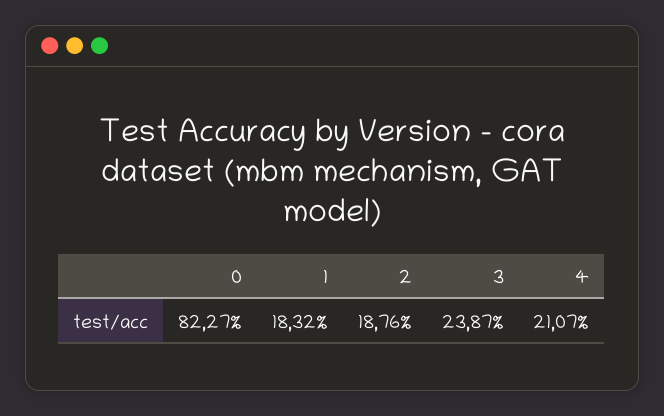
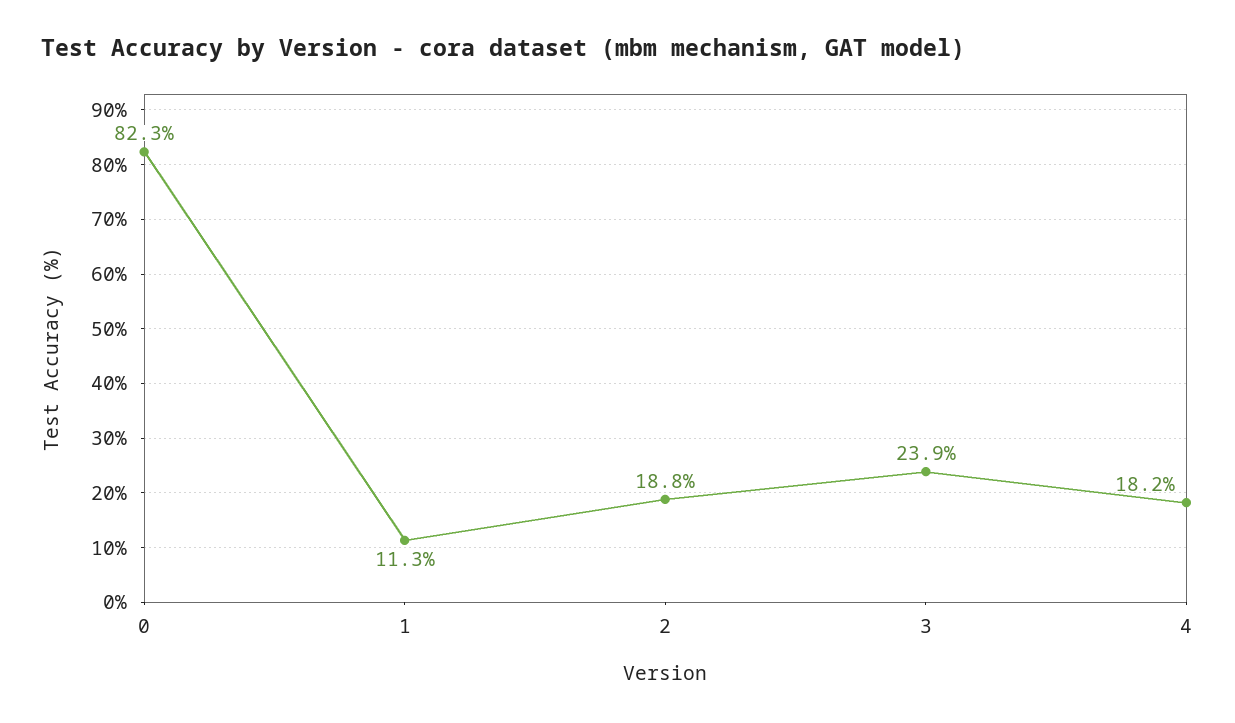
1: 18.32 -> 11.3
4: 21.07 -> 18.2

